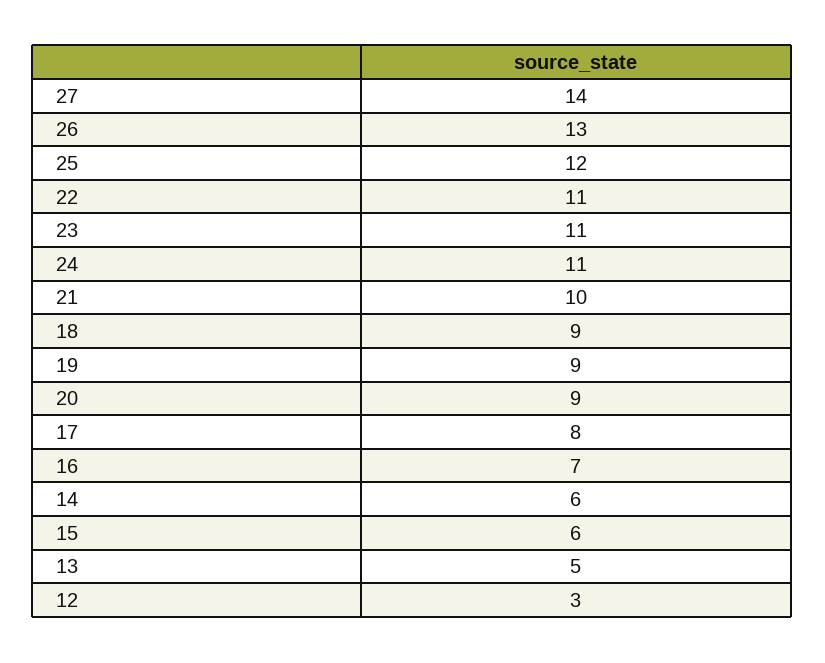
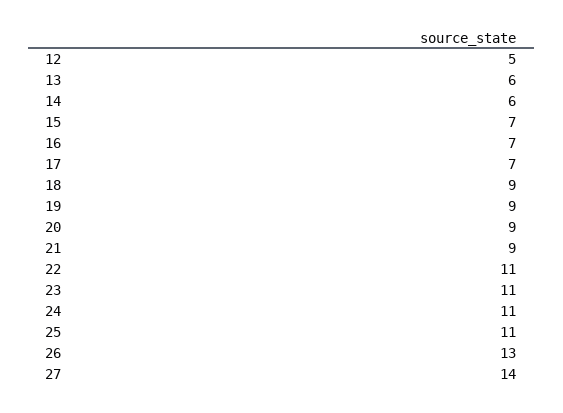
25: 12 -> 11
21: 10 -> 9
17: 8 -> 7
15: 6 -> 7
13: 5 -> 6
12: 3 -> 5

